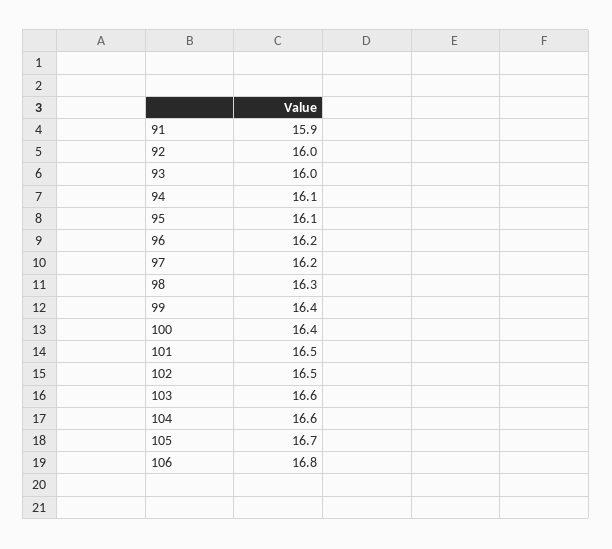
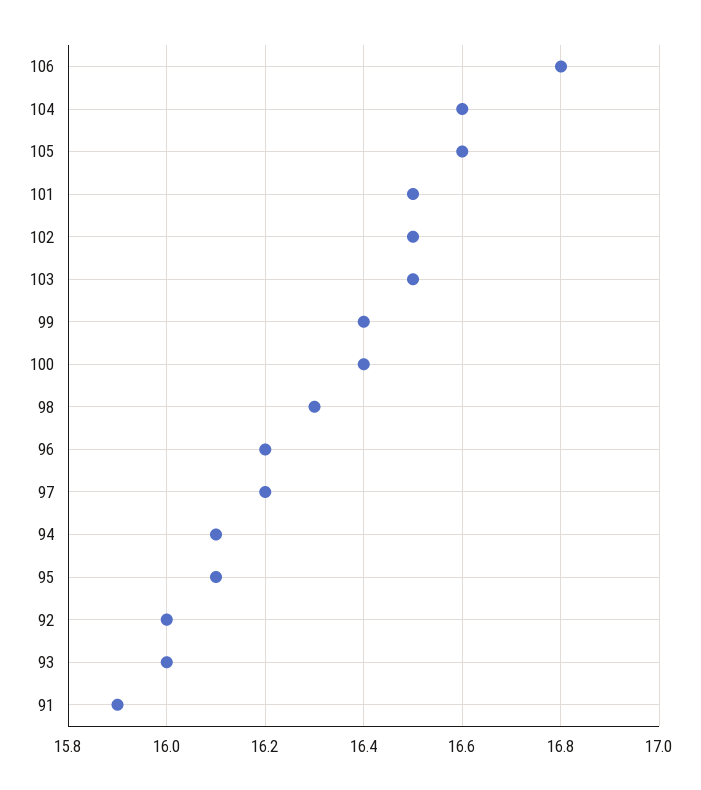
103: 16.6 -> 16.5
105: 16.7 -> 16.6

